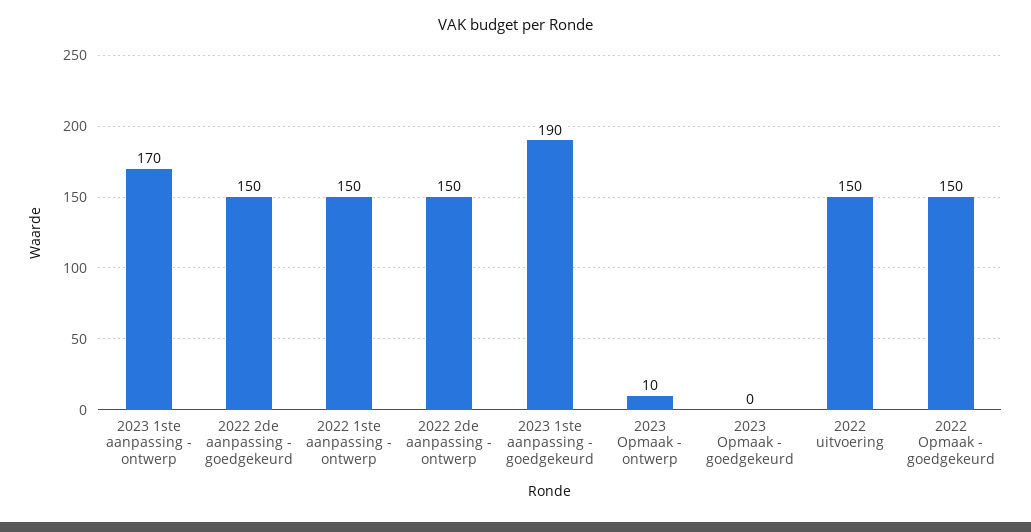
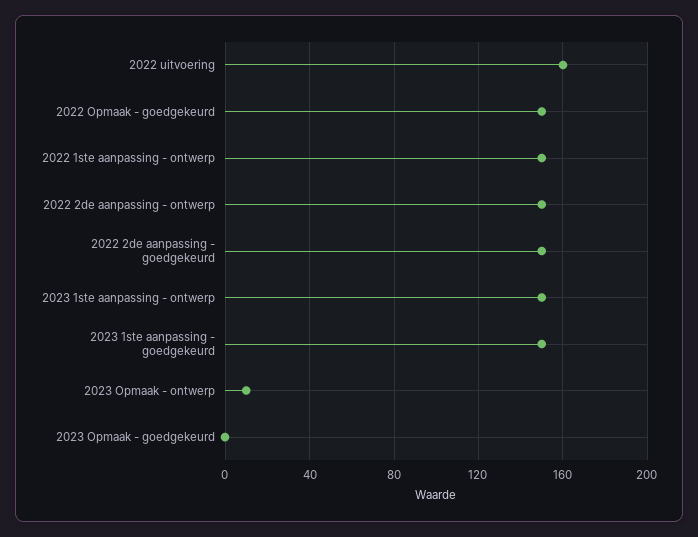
2023 1ste aanpassing - ontwerp: 170 -> 150
2023 1ste aanpassing - goedgekeurd: 190 -> 150
2022 uitvoering: 150 -> 160

